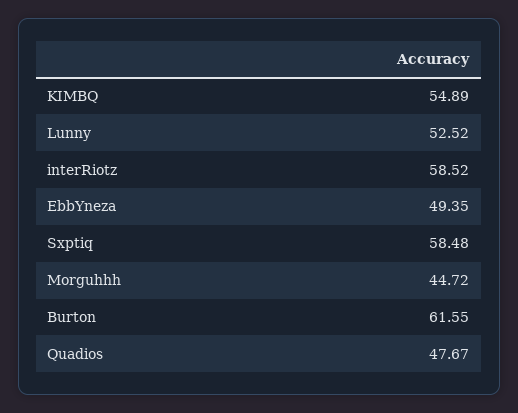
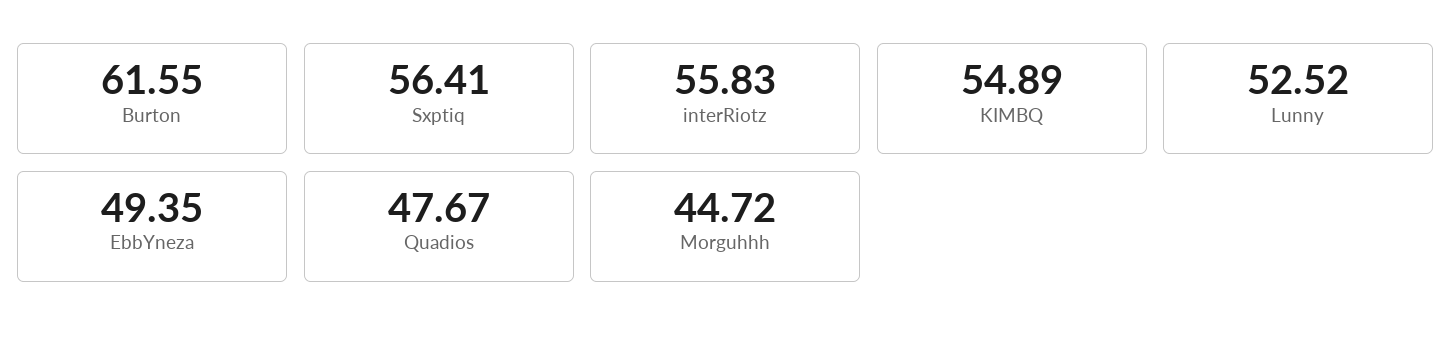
interRiotz: 58.52 -> 55.83
Sxptiq: 58.48 -> 56.41

